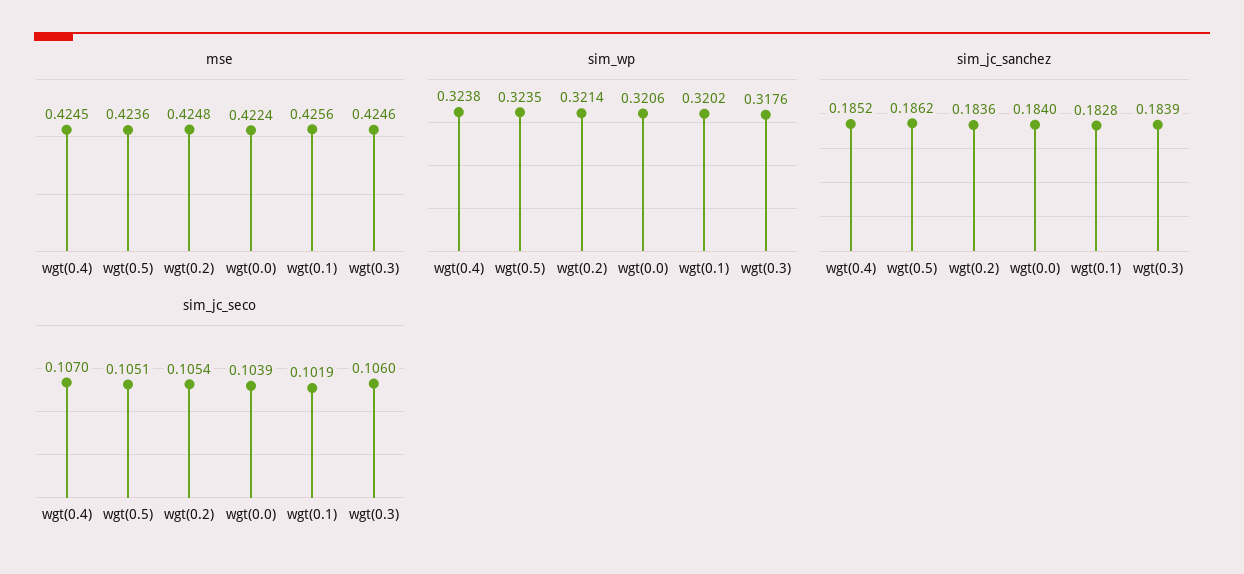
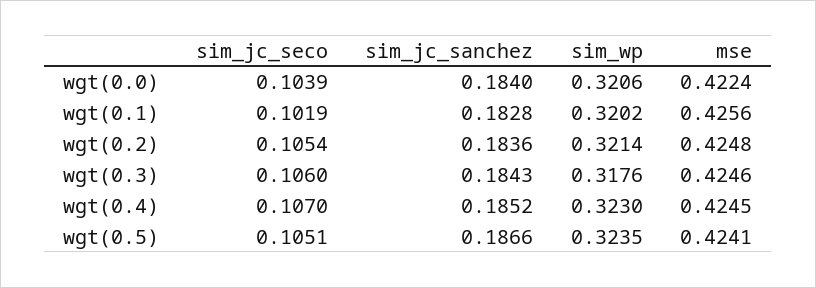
mse, wgt(0.5): 0.4236 -> 0.4241
sim_wp, wgt(0.4): 0.3238 -> 0.323
sim_jc_sanchez, wgt(0.5): 0.1862 -> 0.1866
sim_jc_sanchez, wgt(0.3): 0.1839 -> 0.1843

